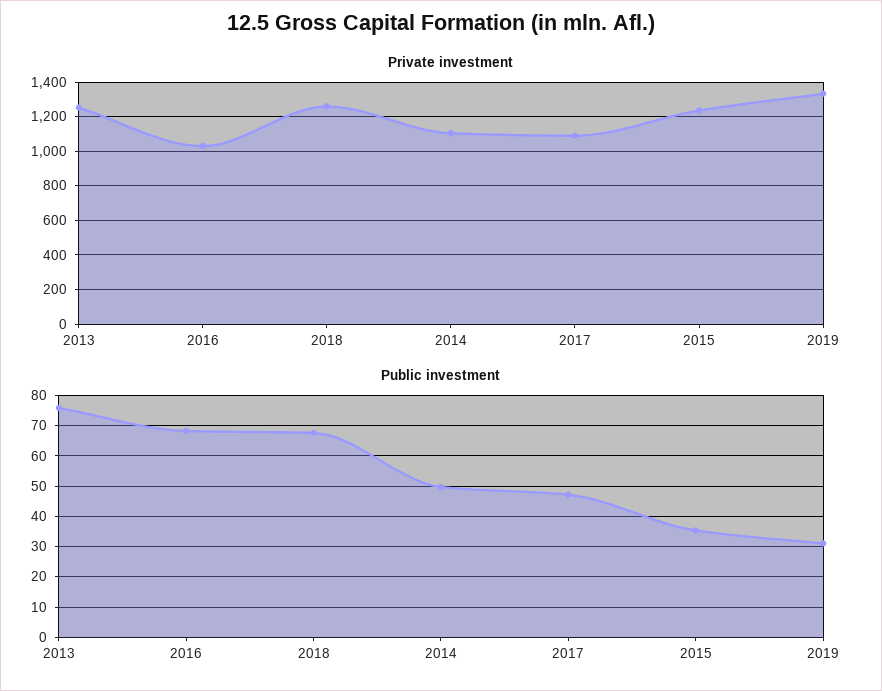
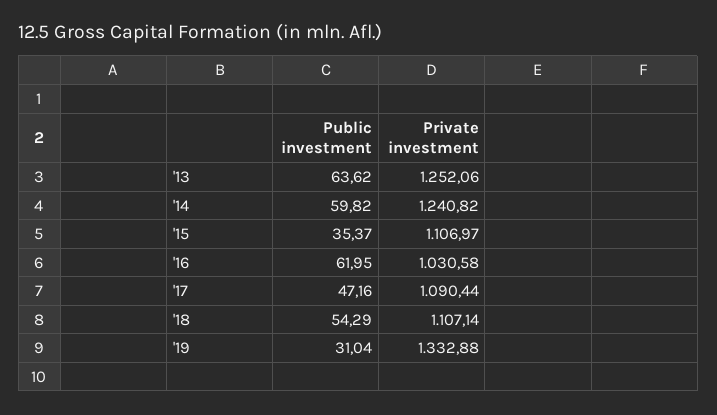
Private investment, 2018: 1250 -> 1107.14
Private investment, 2014: 1100 -> 1240.82
Private investment, 2015: 1250 -> 1106.97
Public investment, 2013: 76 -> 63.62
Public investment, 2016: 68 -> 61.95
Public investment, 2018: 68 -> 54.29
Public investment, 2014: 50 -> 59.82

